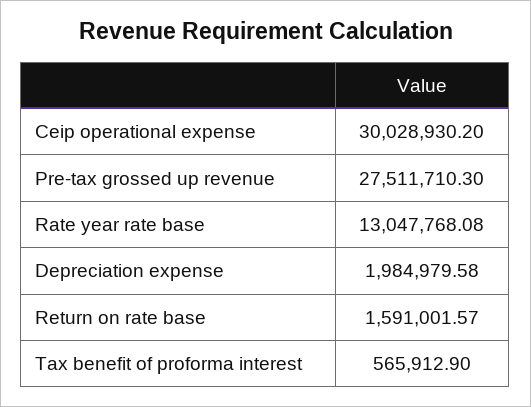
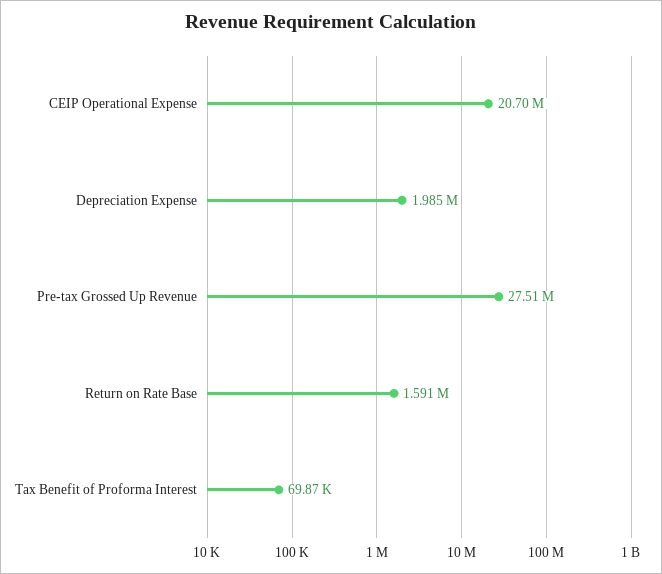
Ceip operational expense: 30028930.2 -> 20700000
Rate year rate base: 13047768.08 -> none
Tax benefit of proforma interest: 565912.9 -> 69870

